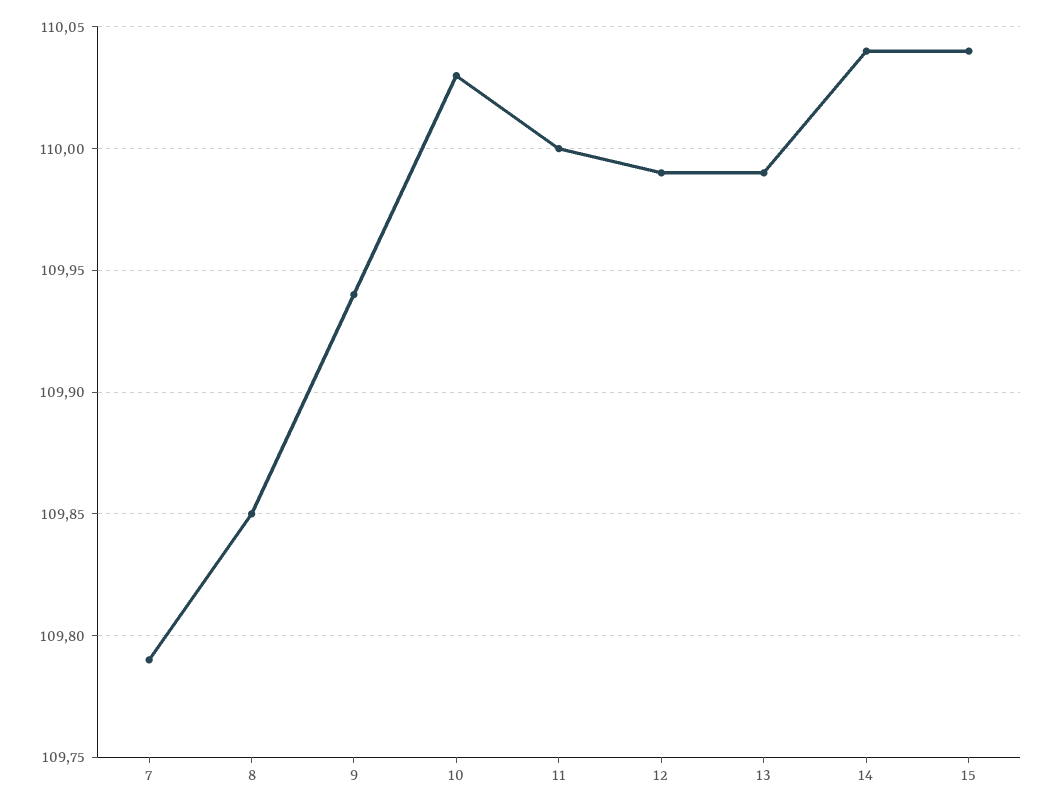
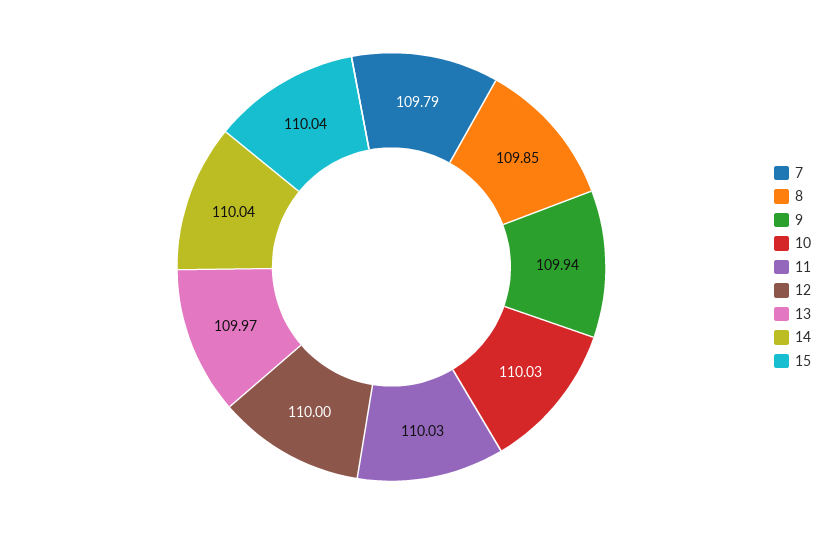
11: 110 -> 110.03
12: 109.99 -> 110
13: 109.99 -> 109.97

